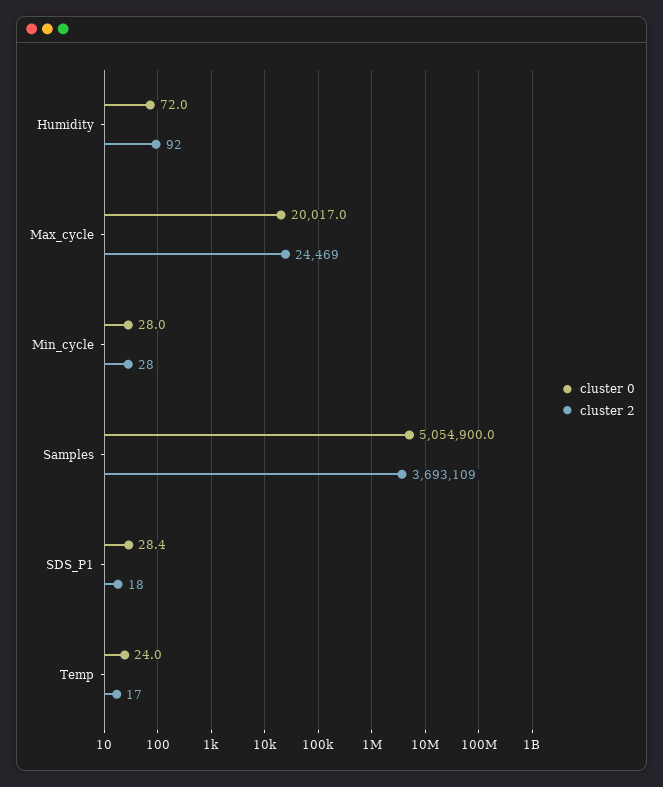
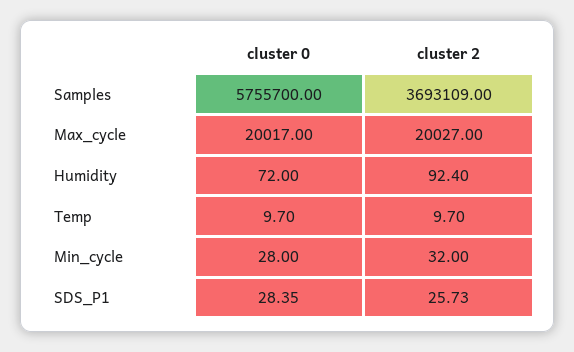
cluster 2, Max_cycle: 24469 -> 20027
cluster 2, Min_cycle: 28 -> 32
cluster 0, Samples: 5054900 -> 5755700
cluster 2, SDS_P1: 18 -> 25.73
cluster 0, Temp: 24 -> 9.7
cluster 2, Temp: 17 -> 9.7

